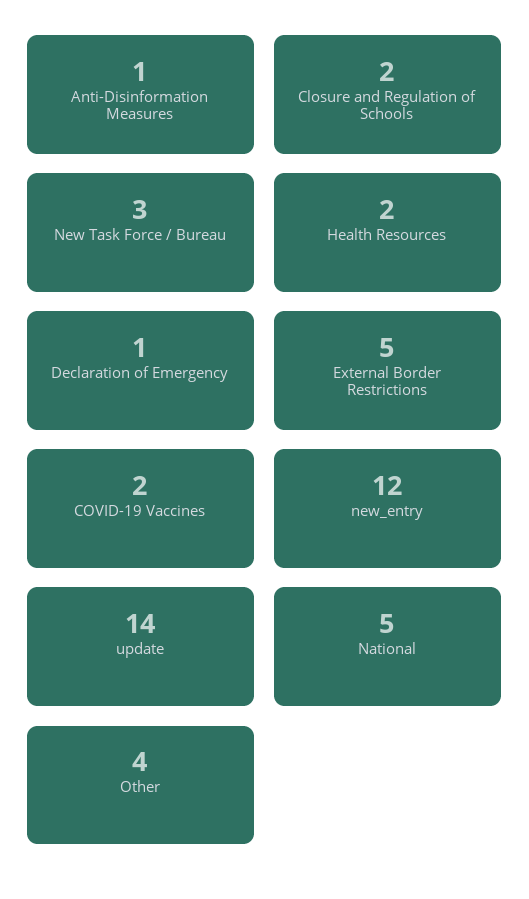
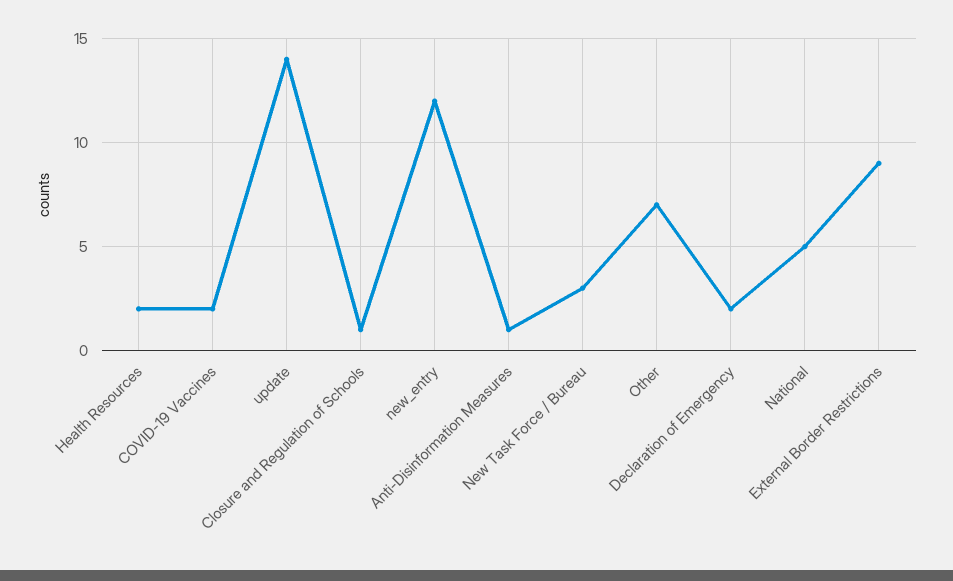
Closure and Regulation of Schools: 2 -> 1
Declaration of Emergency: 1 -> 2
External Border Restrictions: 5 -> 9
Other: 4 -> 7

